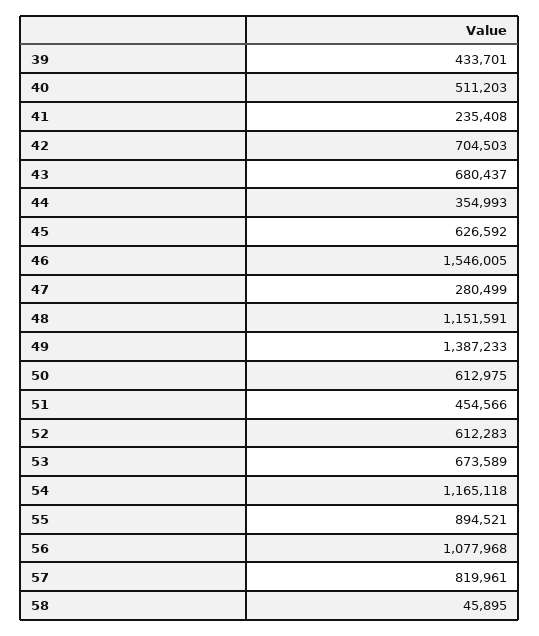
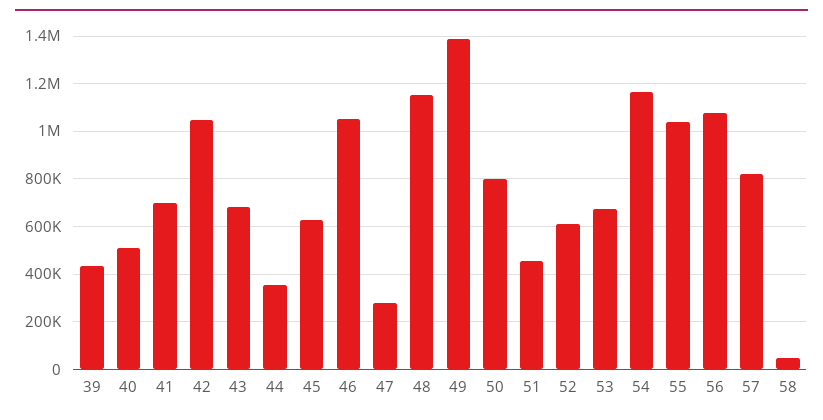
41: 235408 -> 700000
42: 704503 -> 1050000
46: 1546005 -> 1050000
50: 612975 -> 800000
55: 894521 -> 1050000

